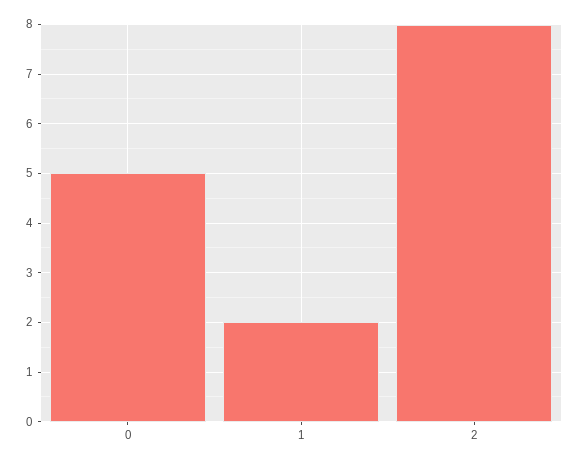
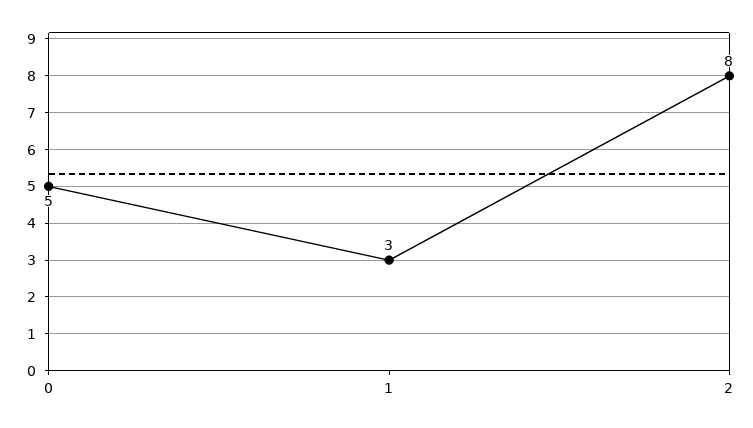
1: 2 -> 3

